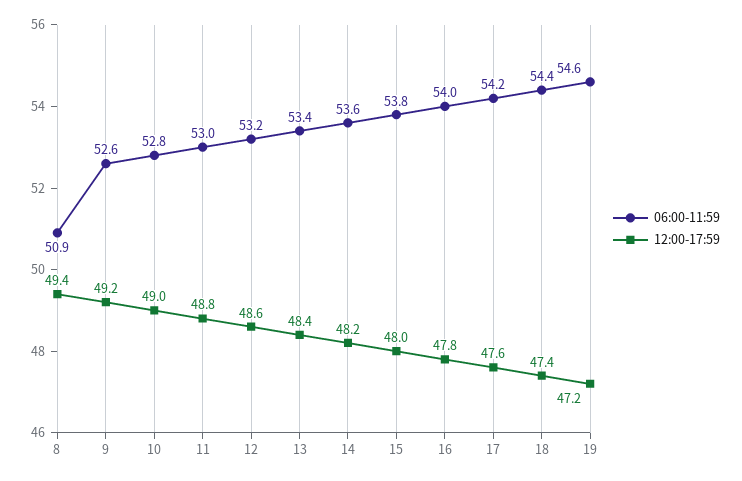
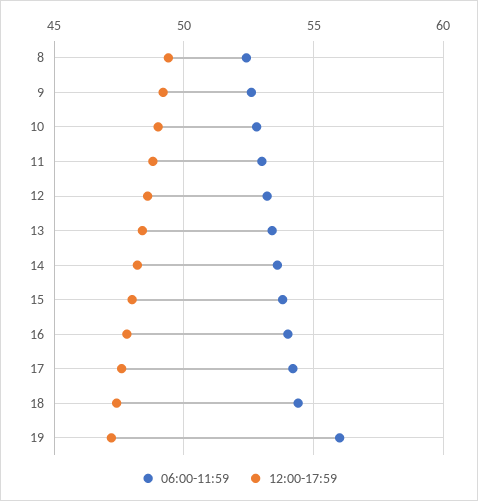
06:00-11:59, 8: 50.9 -> 52.5
06:00-11:59, 19: 54.6 -> 56

